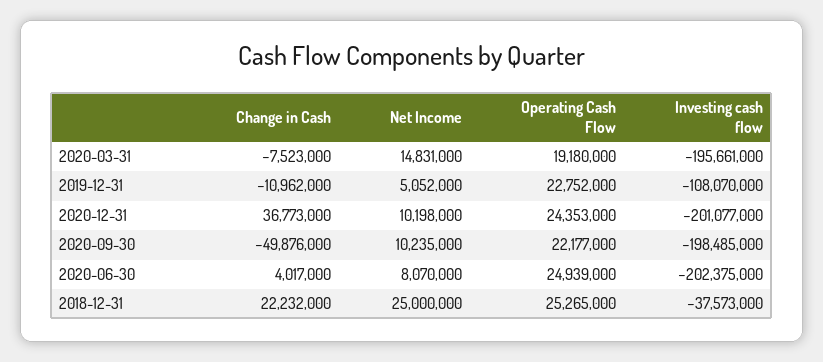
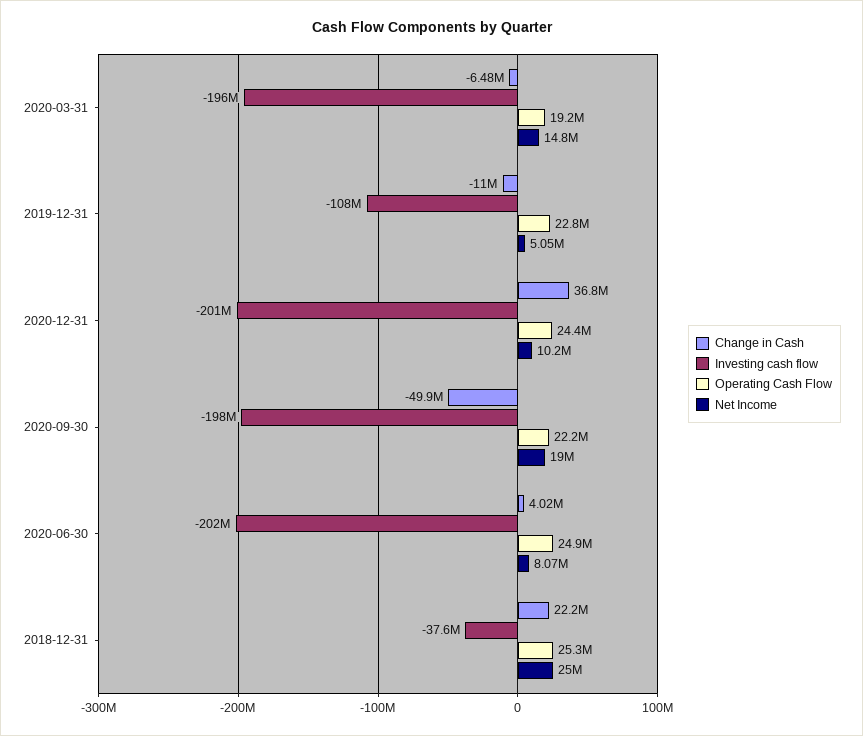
Change in Cash, 2020-03-31: -7523000 -> -6480000
Net Income, 2020-09-30: 10235000 -> 19000000

